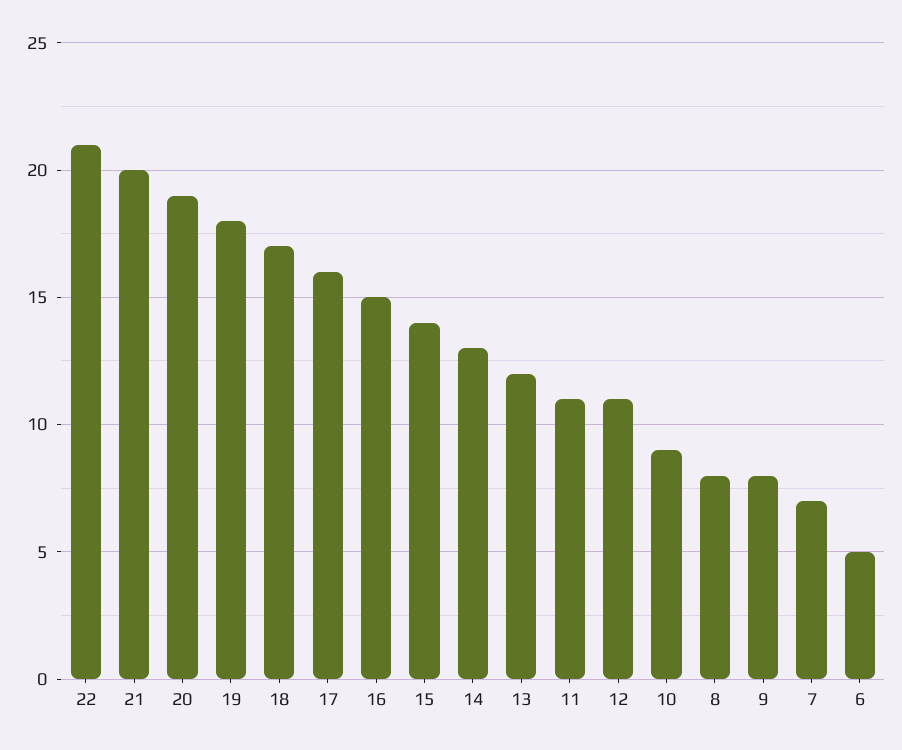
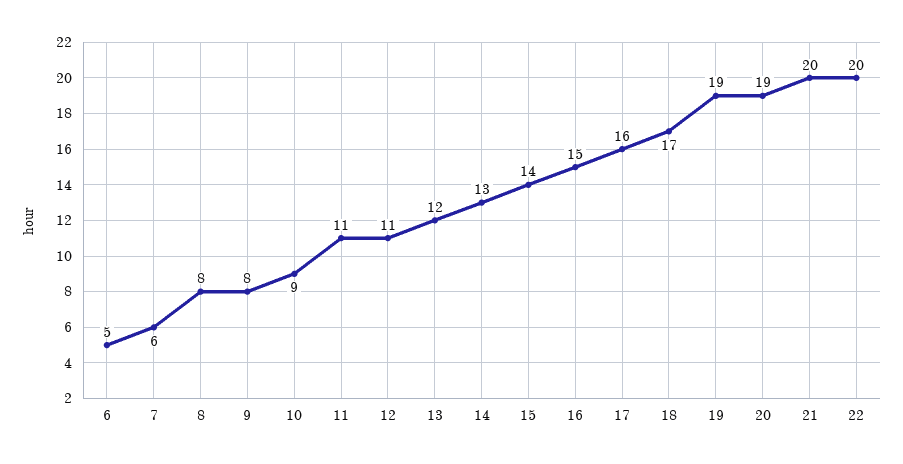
22: 21 -> 20
19: 18 -> 19
7: 7 -> 6

